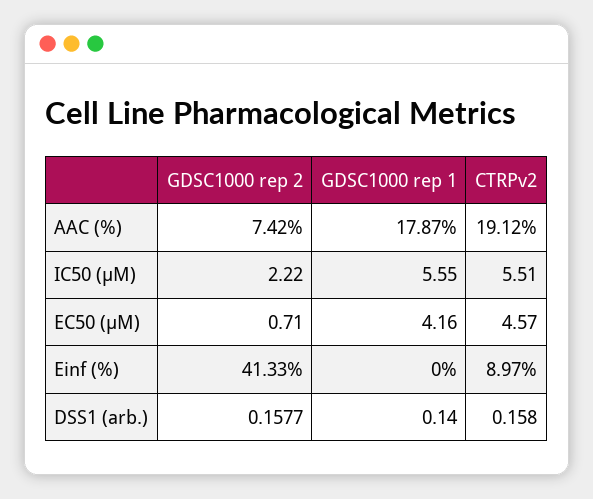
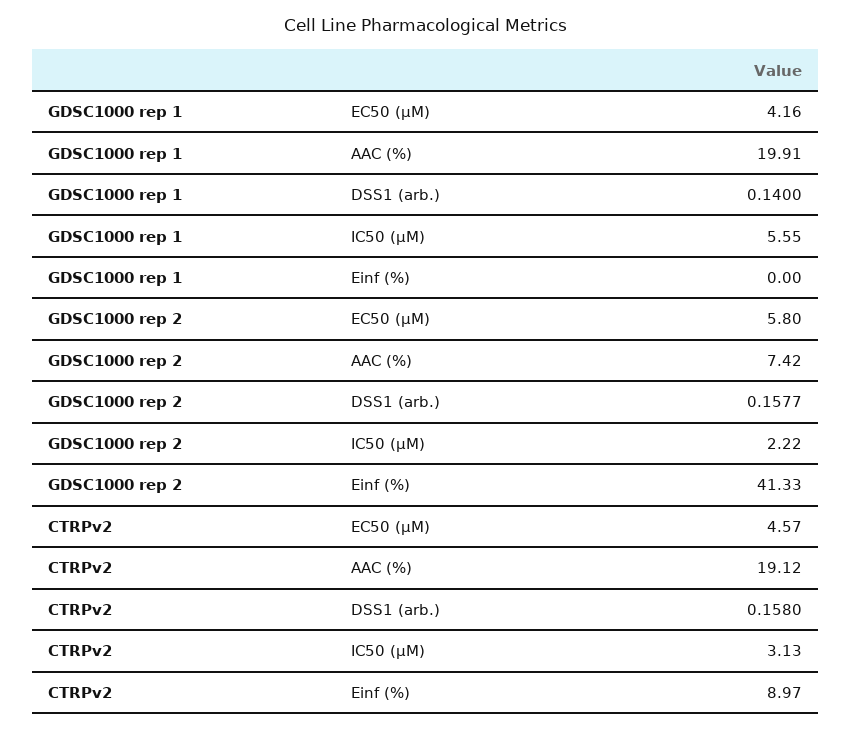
GDSC1000 rep 1, AAC (%): 17.87 -> 19.91
CTRPv2, IC50 (µM): 5.51 -> 3.13
GDSC1000 rep 2, EC50 (µM): 0.71 -> 5.8

